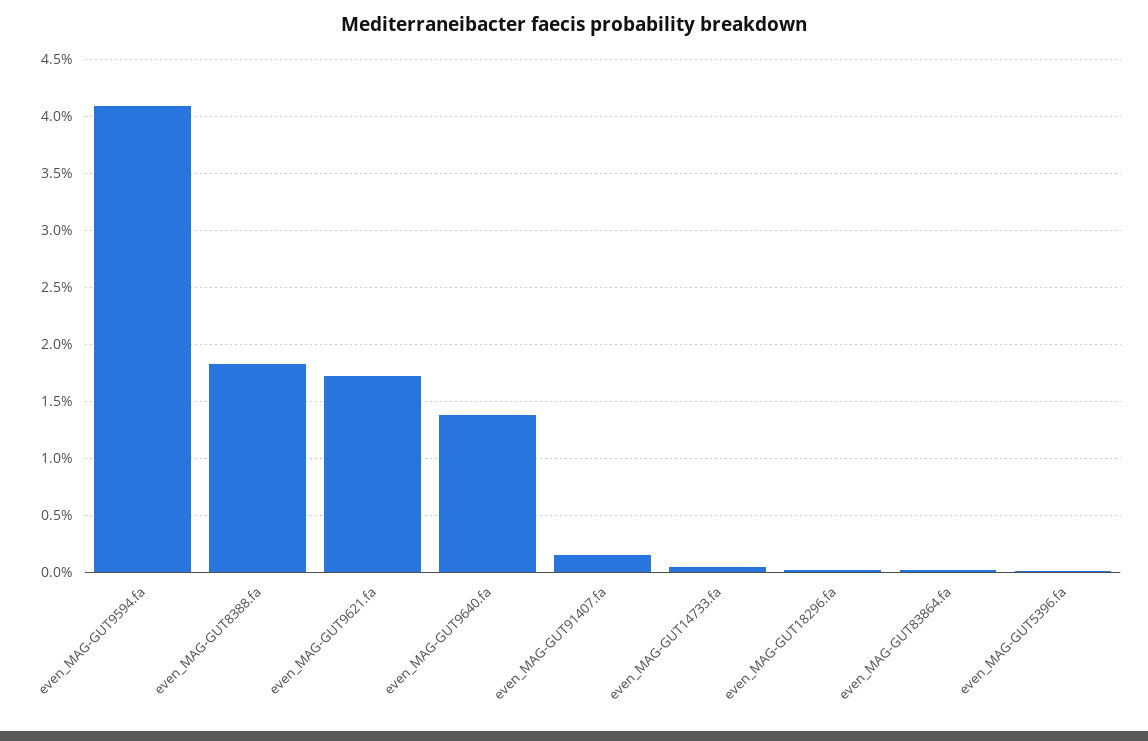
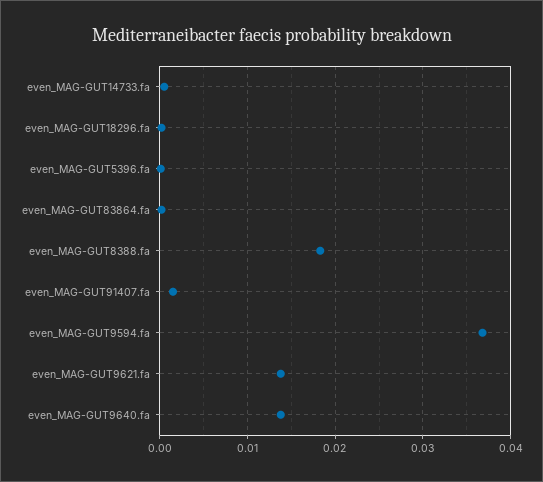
even_MAG-GUT9594.fa: 0.041 -> 0.037
even_MAG-GUT9621.fa: 0.017 -> 0.014

